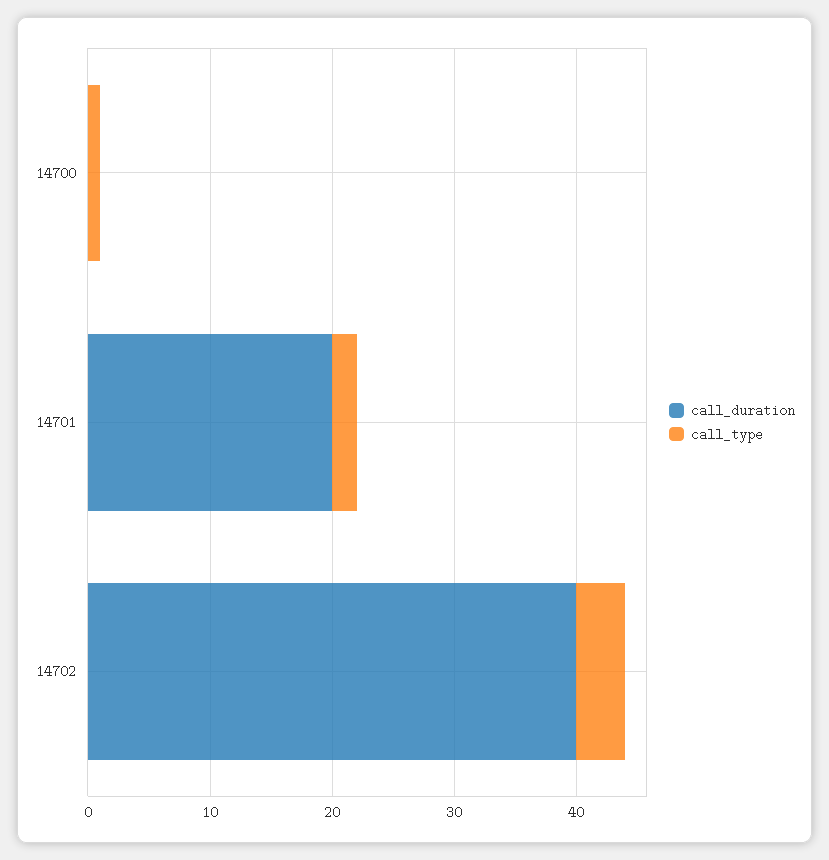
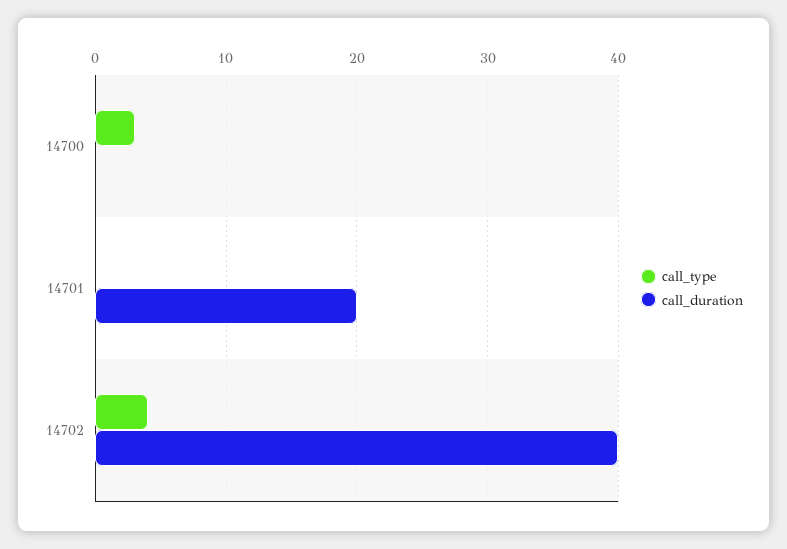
call_type, 14700: 1 -> 3
call_type, 14701: 2 -> 0

